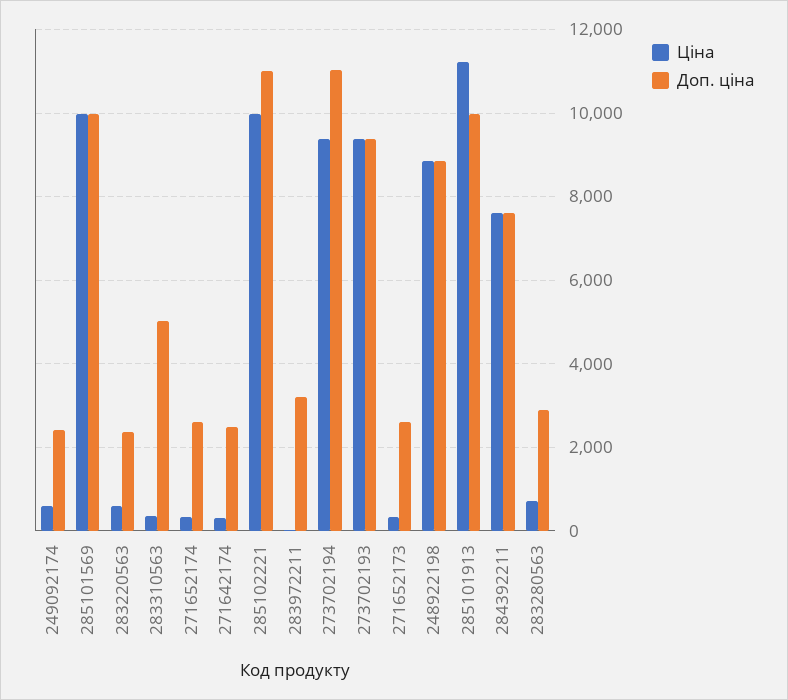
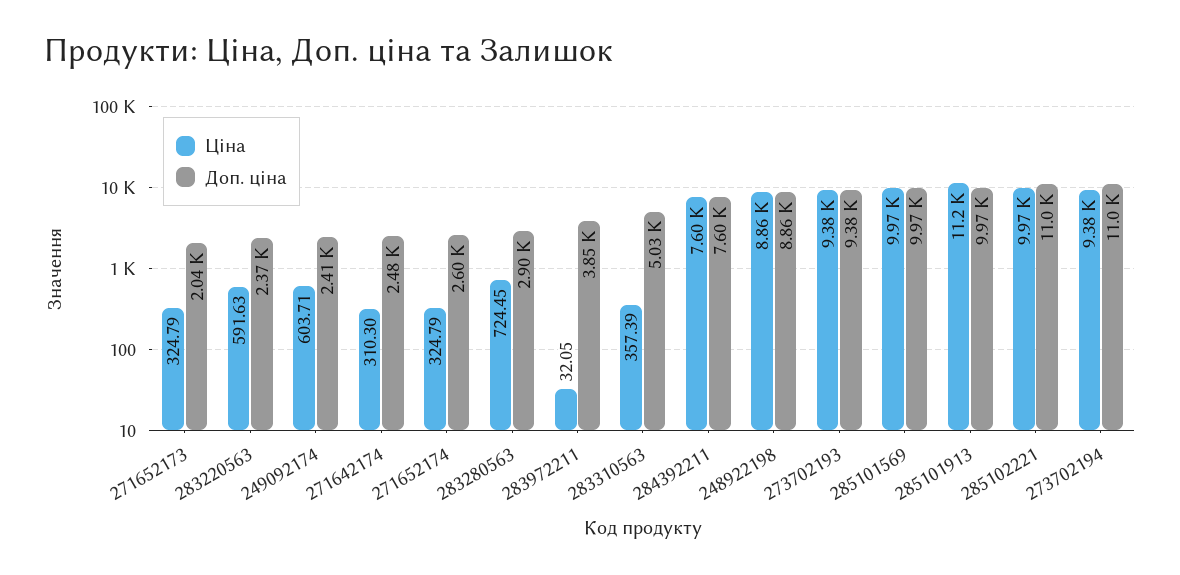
Доп. ціна, 283972211: 3200 -> 3850
Доп. ціна, 271652173: 2600 -> 2040

